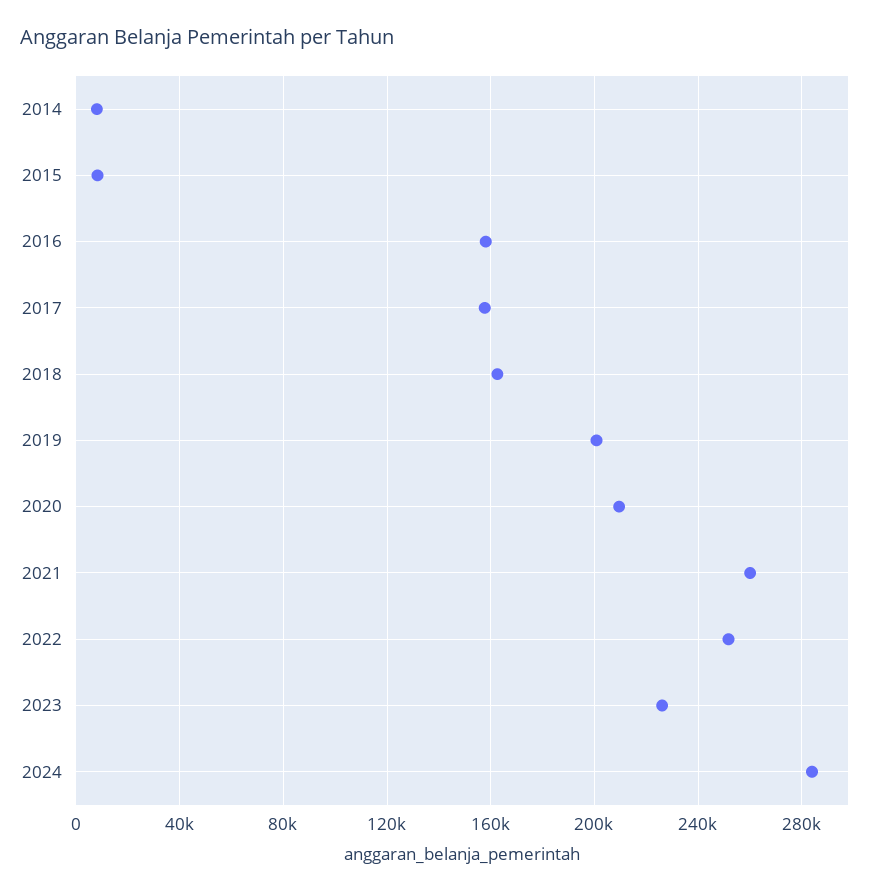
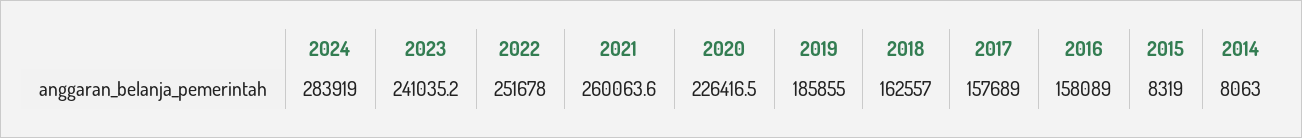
2019: 200000 -> 185855
2020: 210000 -> 226416.5
2023: 225000 -> 241035.2

